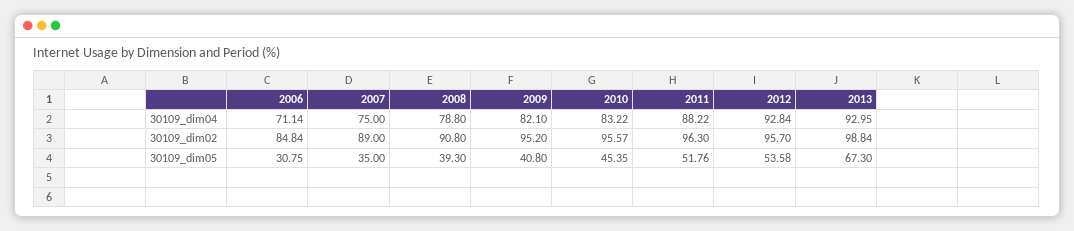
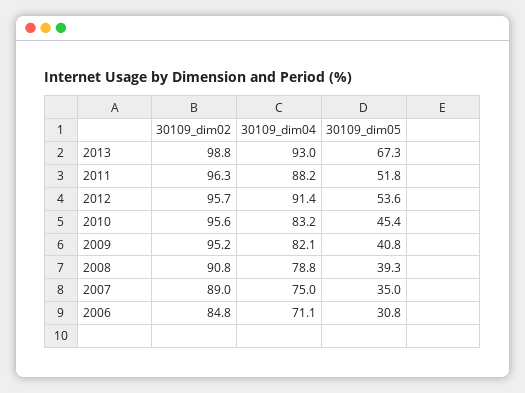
2012, 30109_dim04: 92.84 -> 91.4

